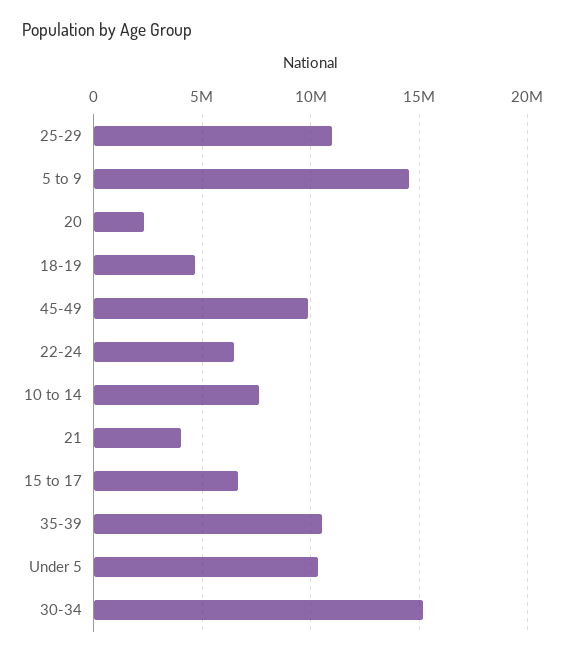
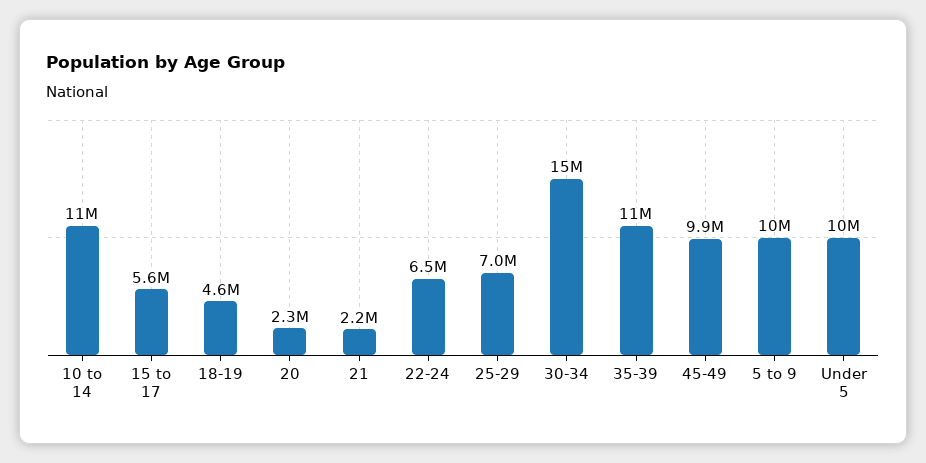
25-29: 11000000 -> 7000000
5 to 9: 14500000 -> 10000000
10 to 14: 7500000 -> 11000000
21: 4000000 -> 2200000
15 to 17: 6500000 -> 5600000

